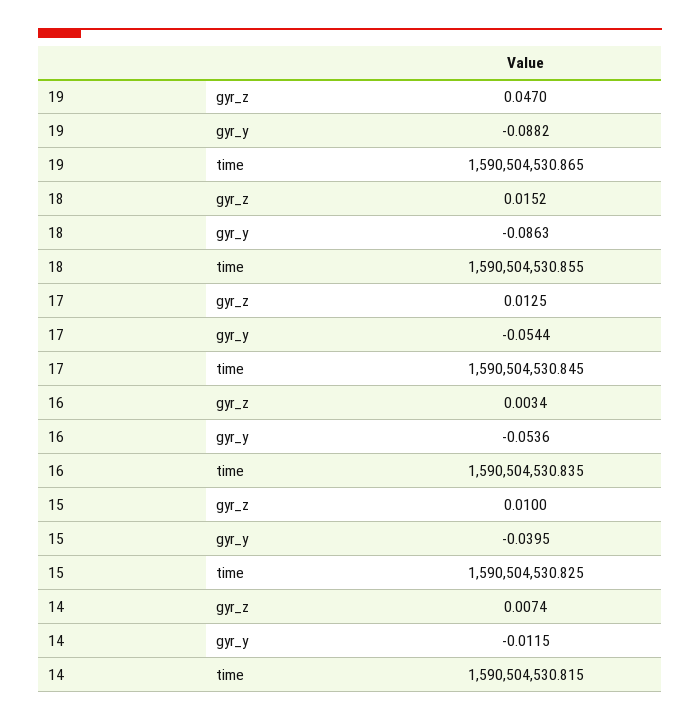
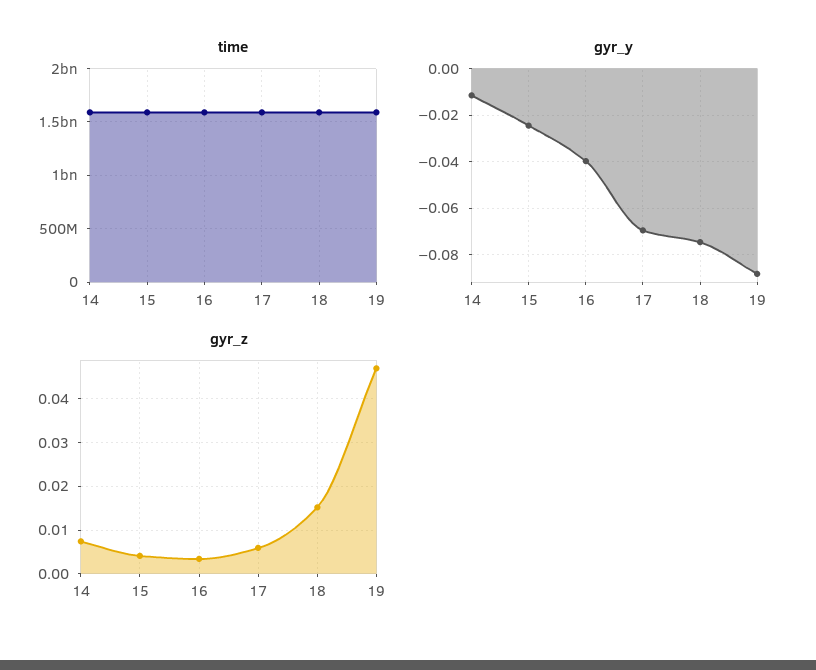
gyr_y, 18: -0.0863 -> -0.075
gyr_z, 17: 0.0125 -> 0.006
gyr_y, 17: -0.0544 -> -0.07
gyr_y, 16: -0.0536 -> -0.04
gyr_z, 15: 0.01 -> 0.004
gyr_y, 15: -0.0395 -> -0.025

